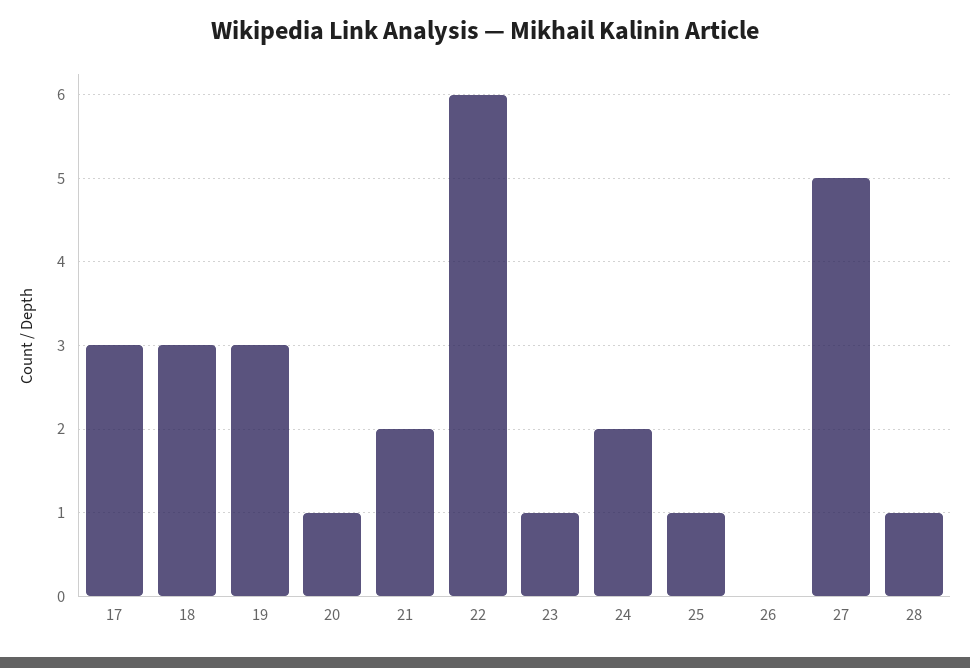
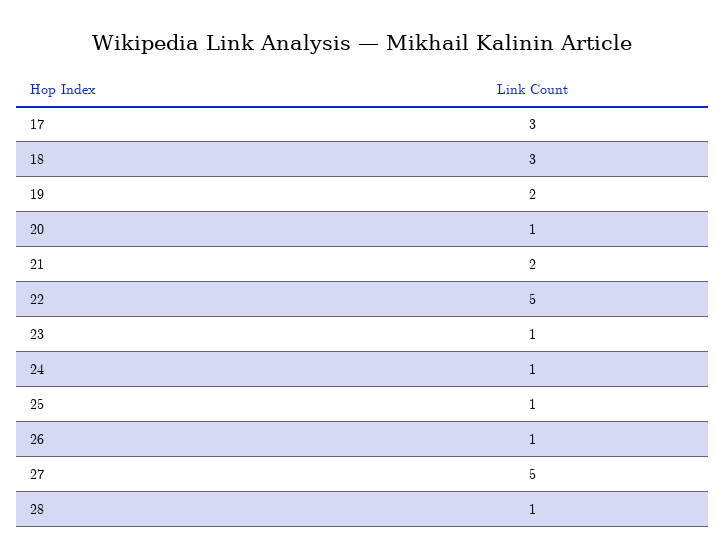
19: 3 -> 2
22: 6 -> 5
24: 2 -> 1
26: 0 -> 1

